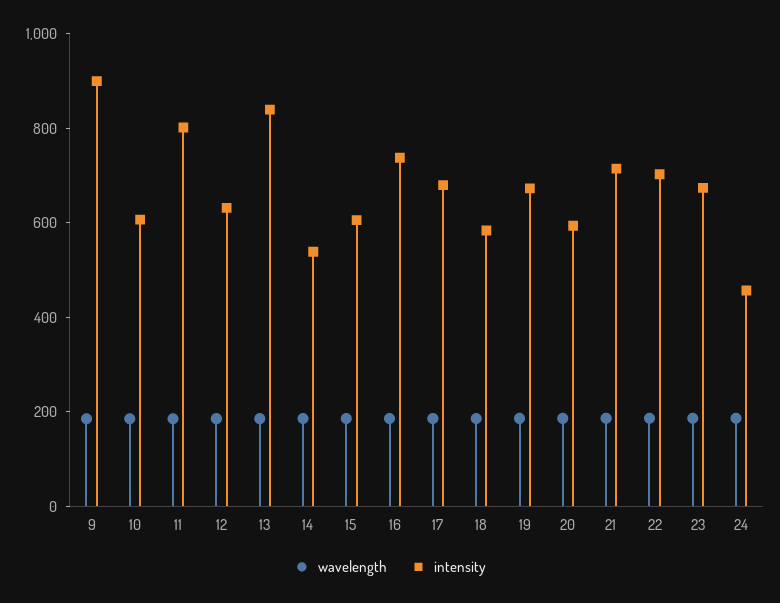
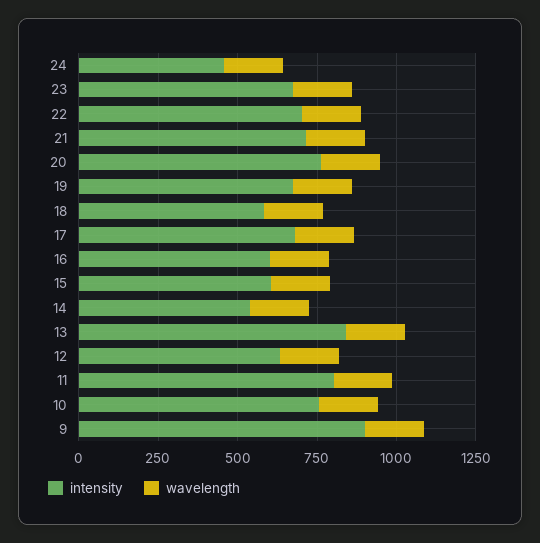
intensity, 10: 600 -> 750
intensity, 16: 750 -> 600
intensity, 20: 600 -> 750

